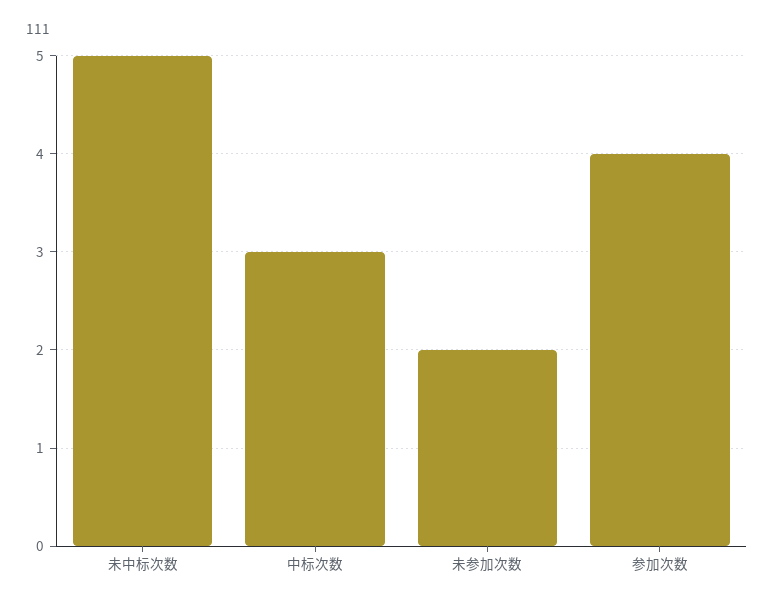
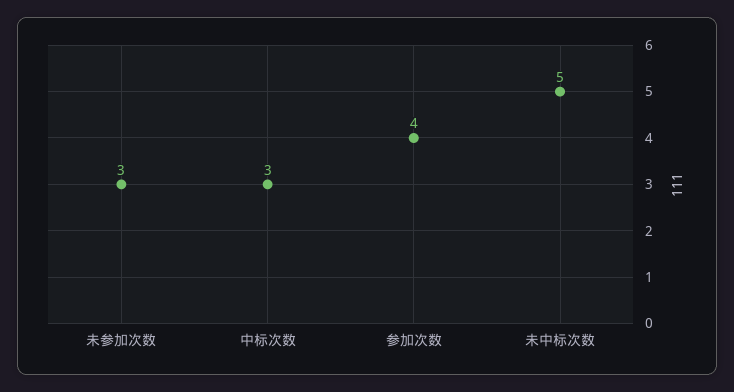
未参加次数: 2 -> 3

